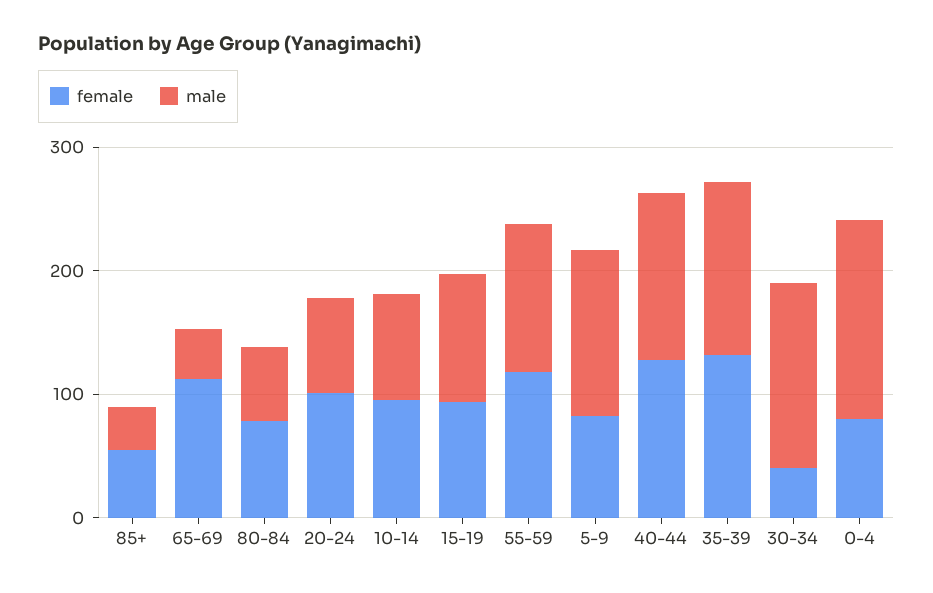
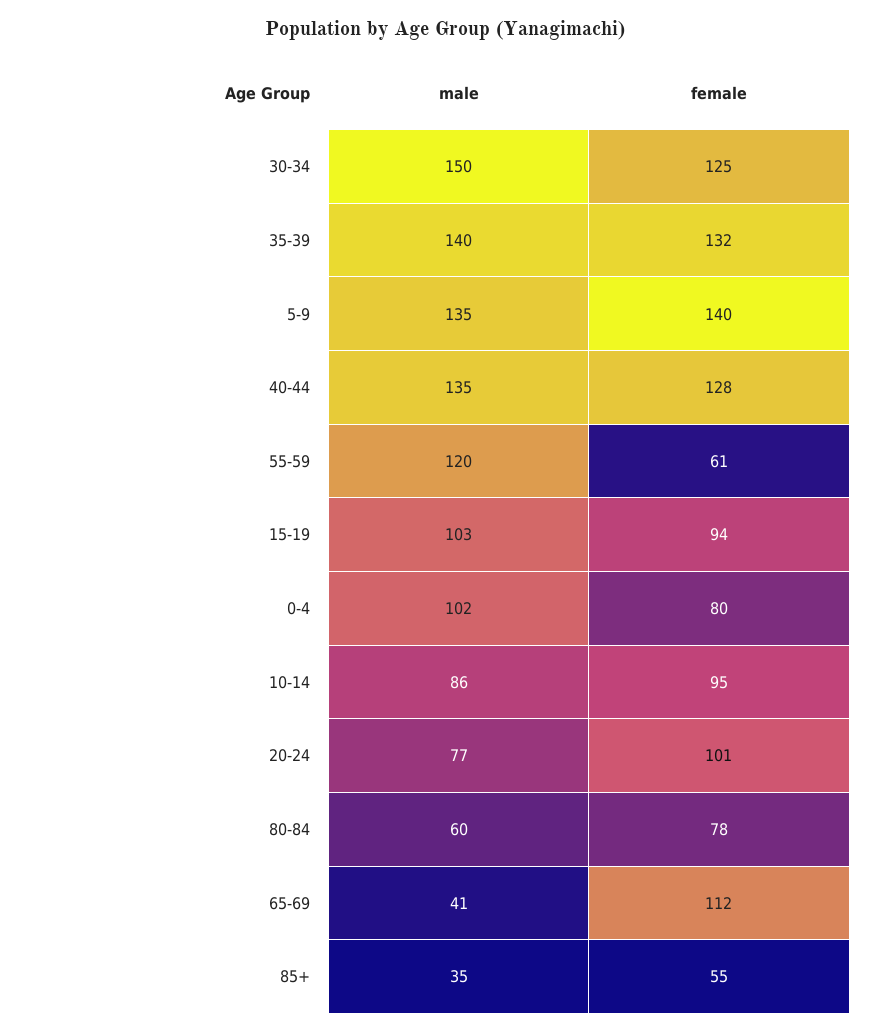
female, 55-59: 120 -> 61
female, 5-9: 80 -> 140
female, 30-34: 40 -> 125
male, 0-4: 160 -> 102

